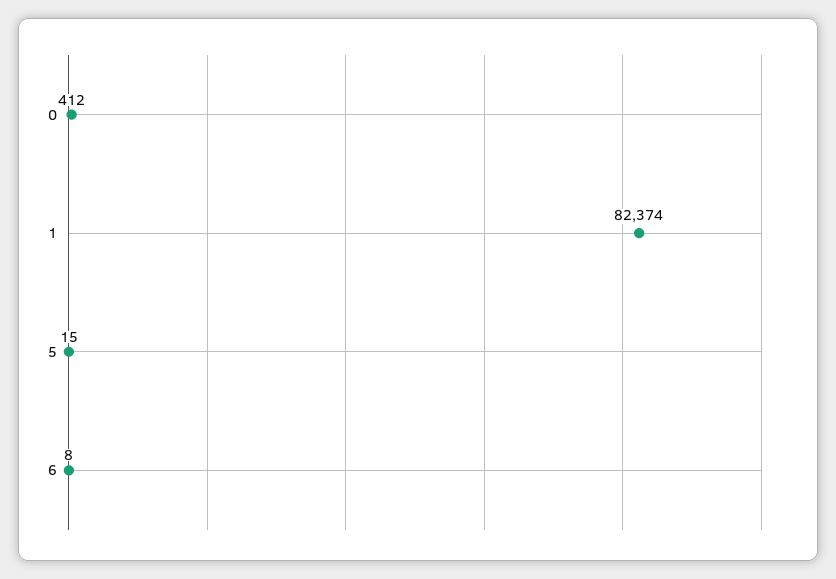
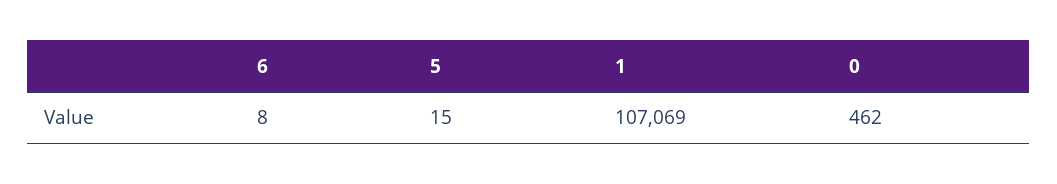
0: 412 -> 462
1: 82374 -> 107069

